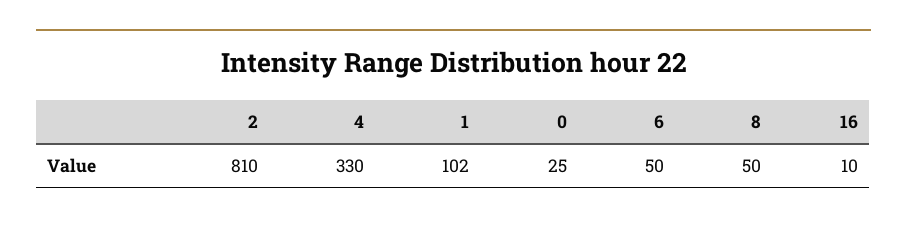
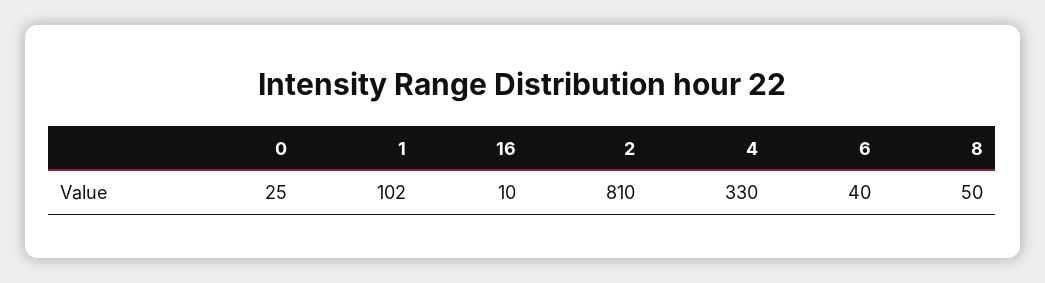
6: 50 -> 40

